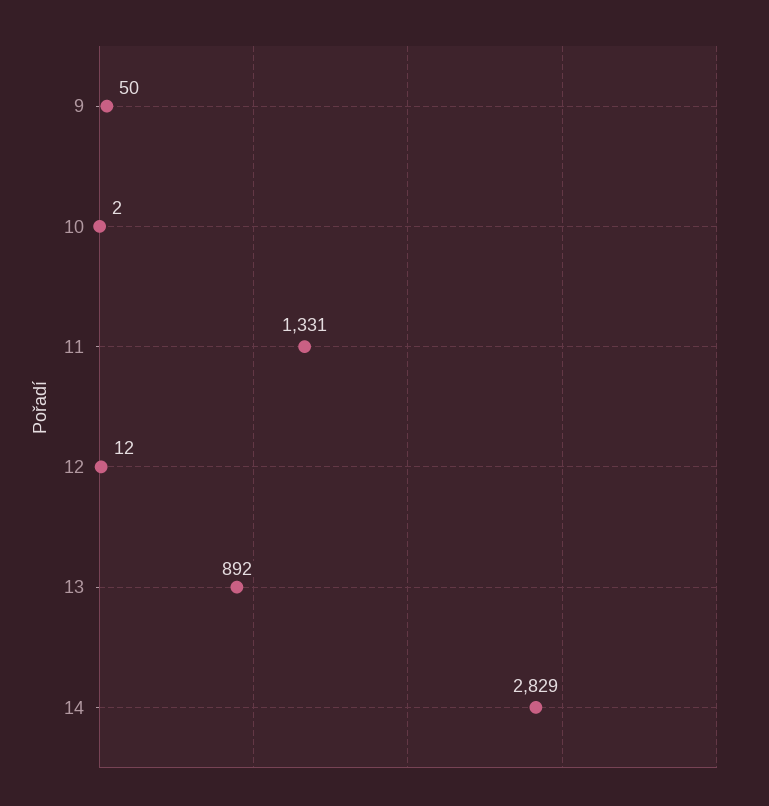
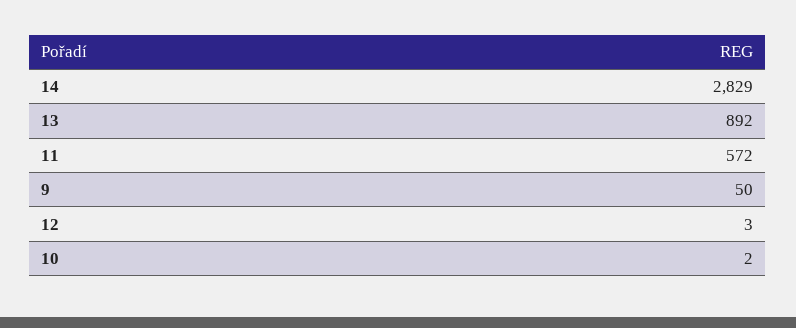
11: 1331 -> 572
12: 12 -> 3

